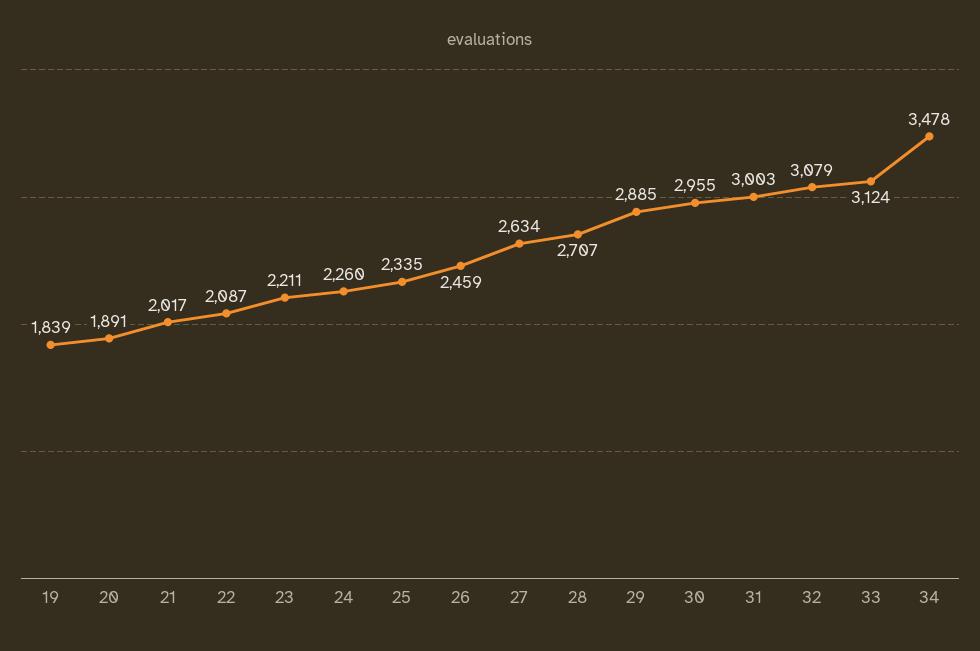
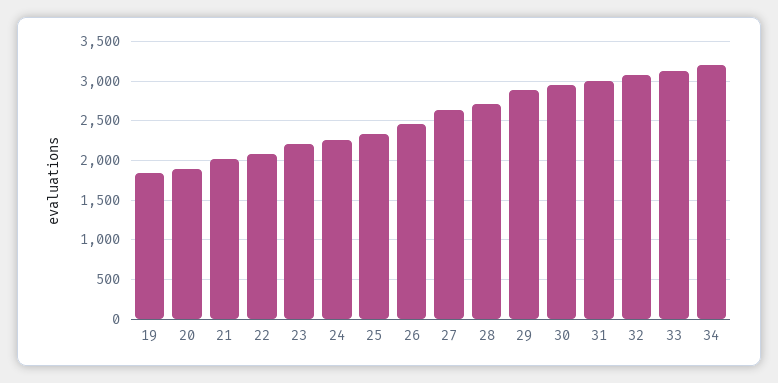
34: 3478 -> 3200

